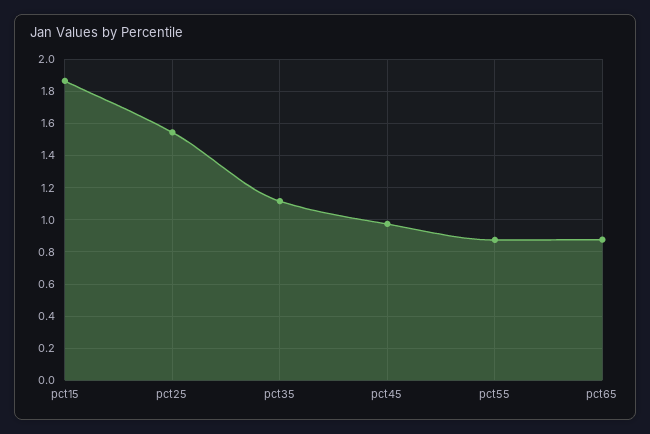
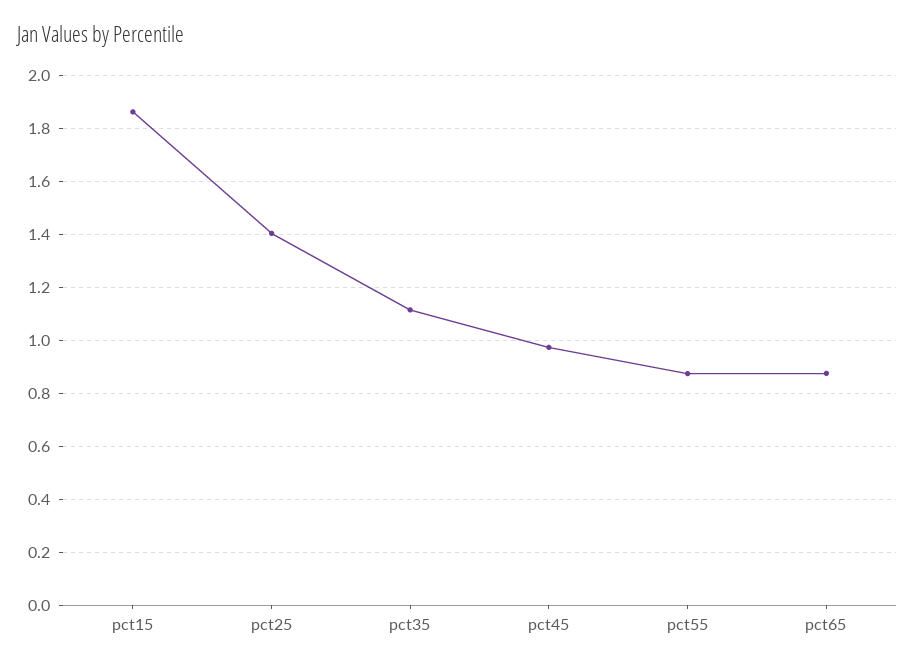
pct25: 1.55 -> 1.4

